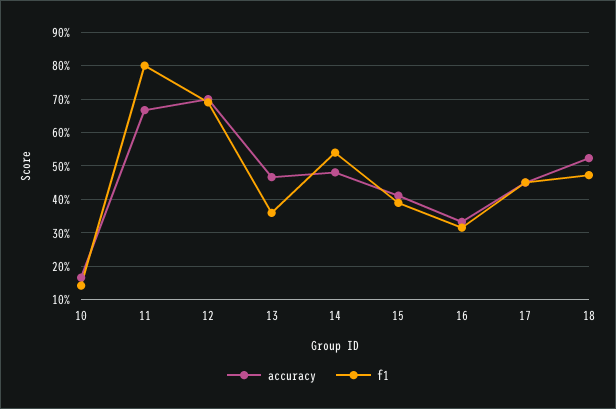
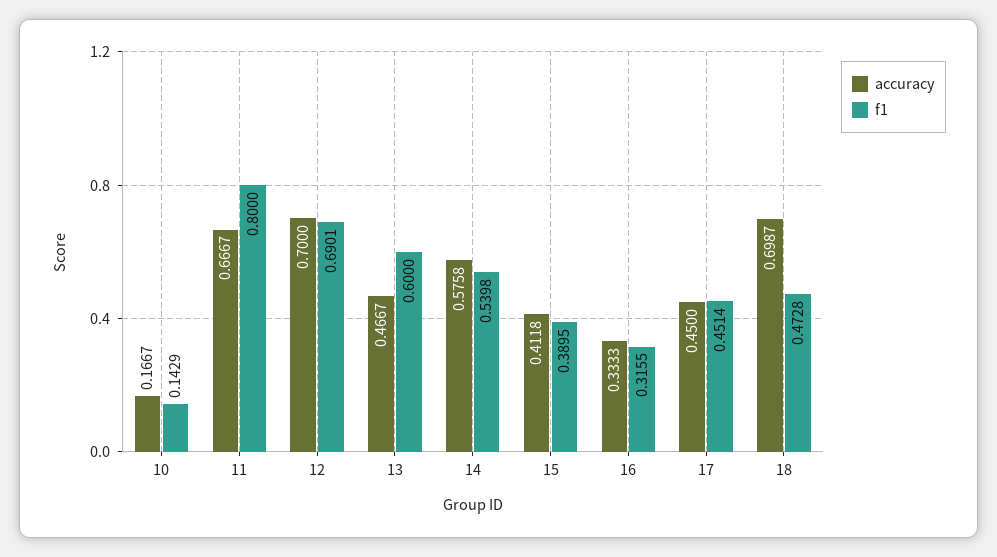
f1, 13: 0.36 -> 0.6
accuracy, 14: 0.48 -> 0.5758
accuracy, 18: 0.52 -> 0.6987

